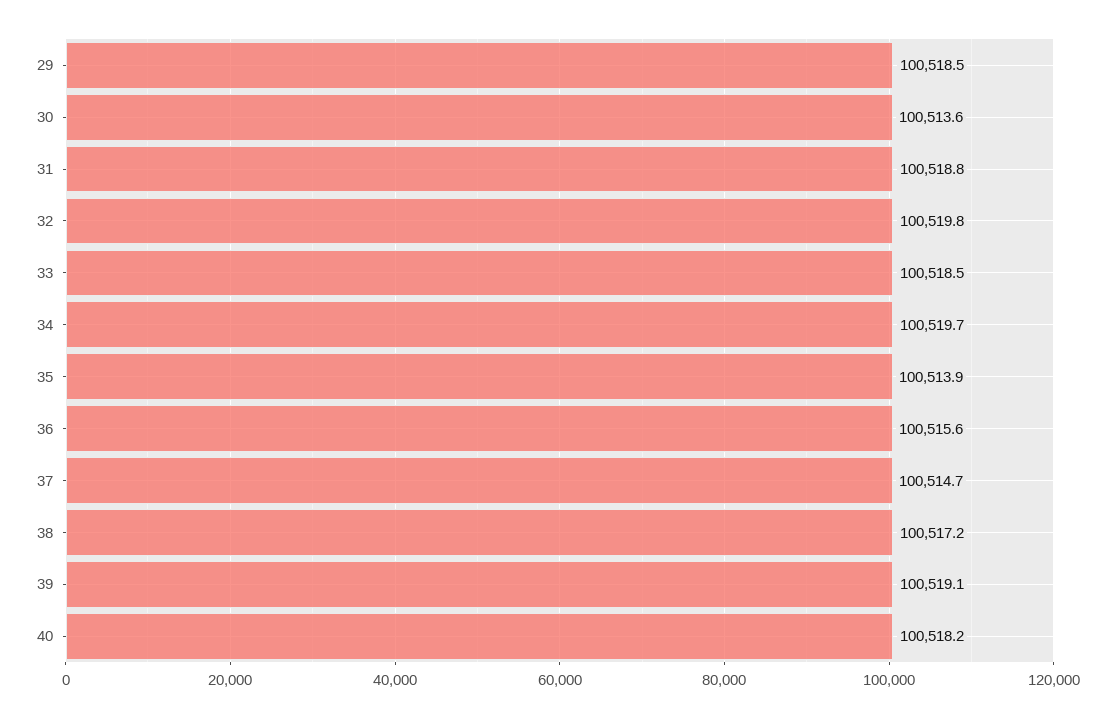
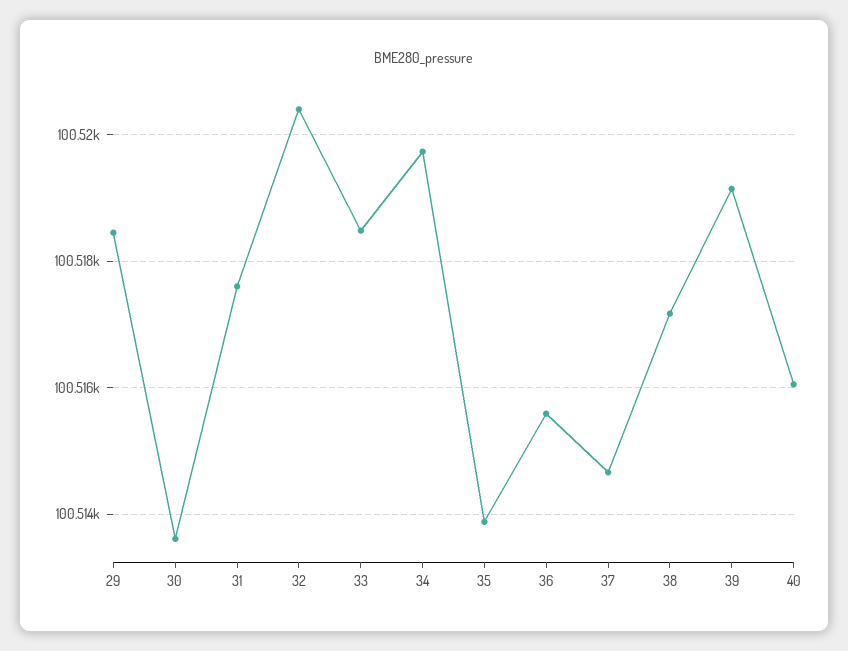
31: 100518.8 -> 100517.6
32: 100519.8 -> 100520.4
40: 100518.2 -> 100516

